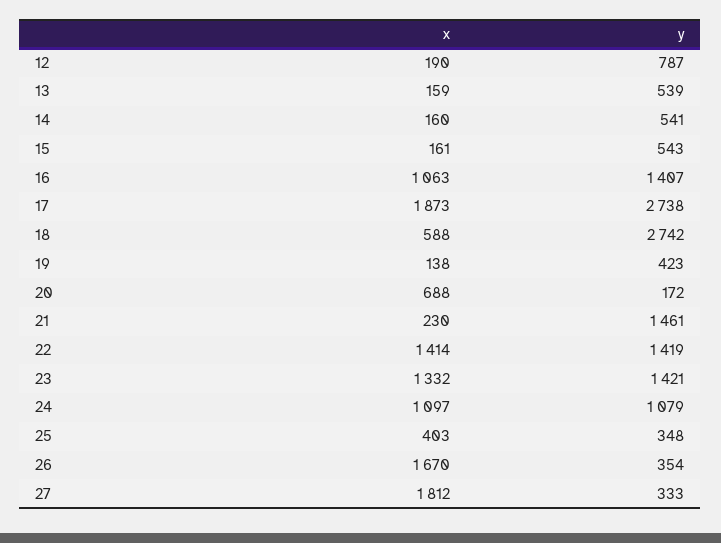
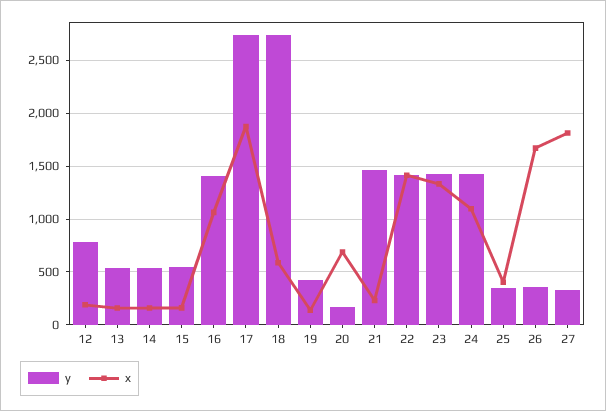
y, 24: 1079 -> 1400

